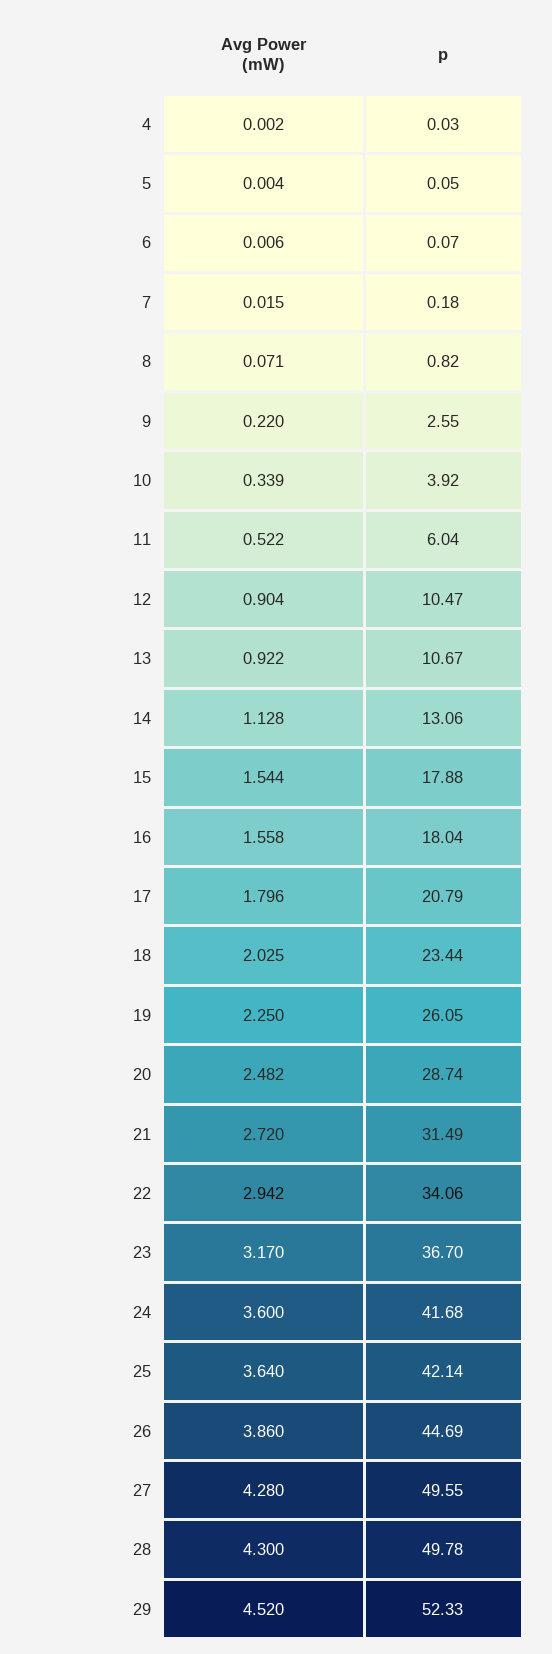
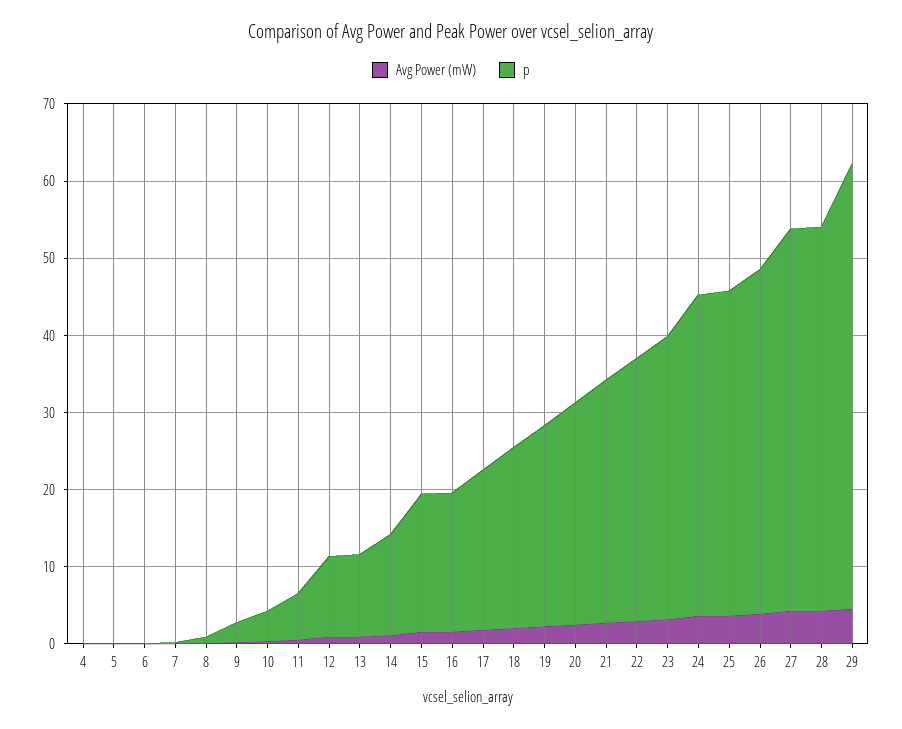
p, 29: 52.33 -> 58

